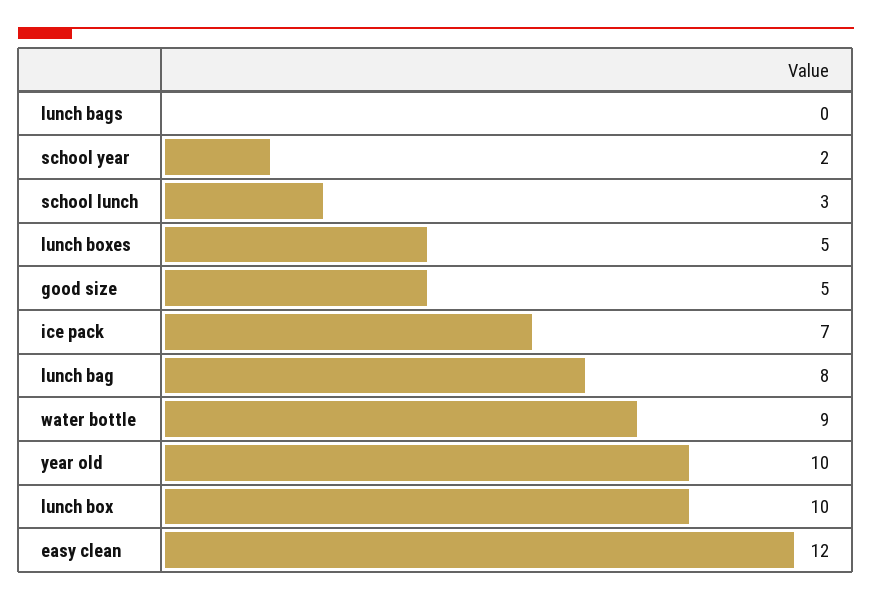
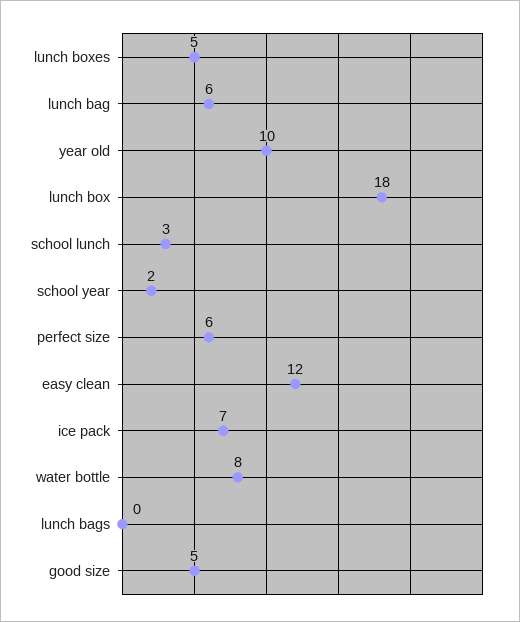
lunch bag: 8 -> 6
water bottle: 9 -> 8
lunch box: 10 -> 18
perfect size: none -> 6

